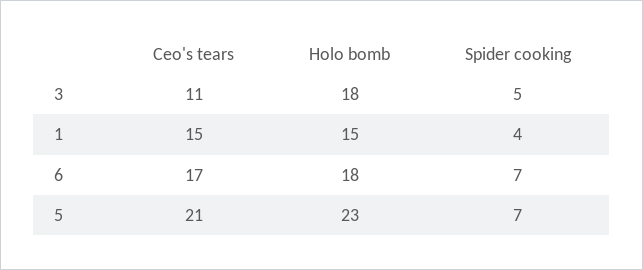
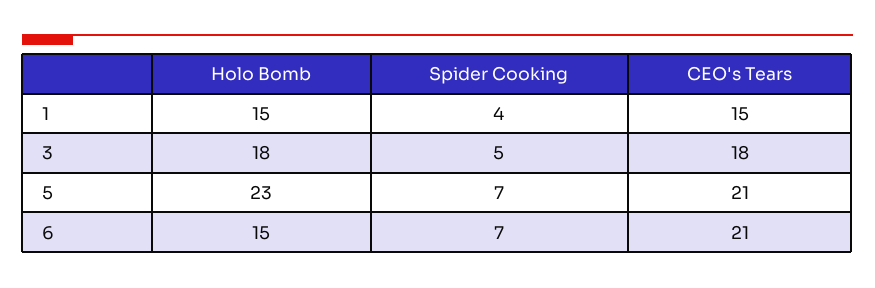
Ceo's tears, 3: 11 -> 18
Ceo's tears, 6: 17 -> 21
Holo bomb, 6: 18 -> 15

